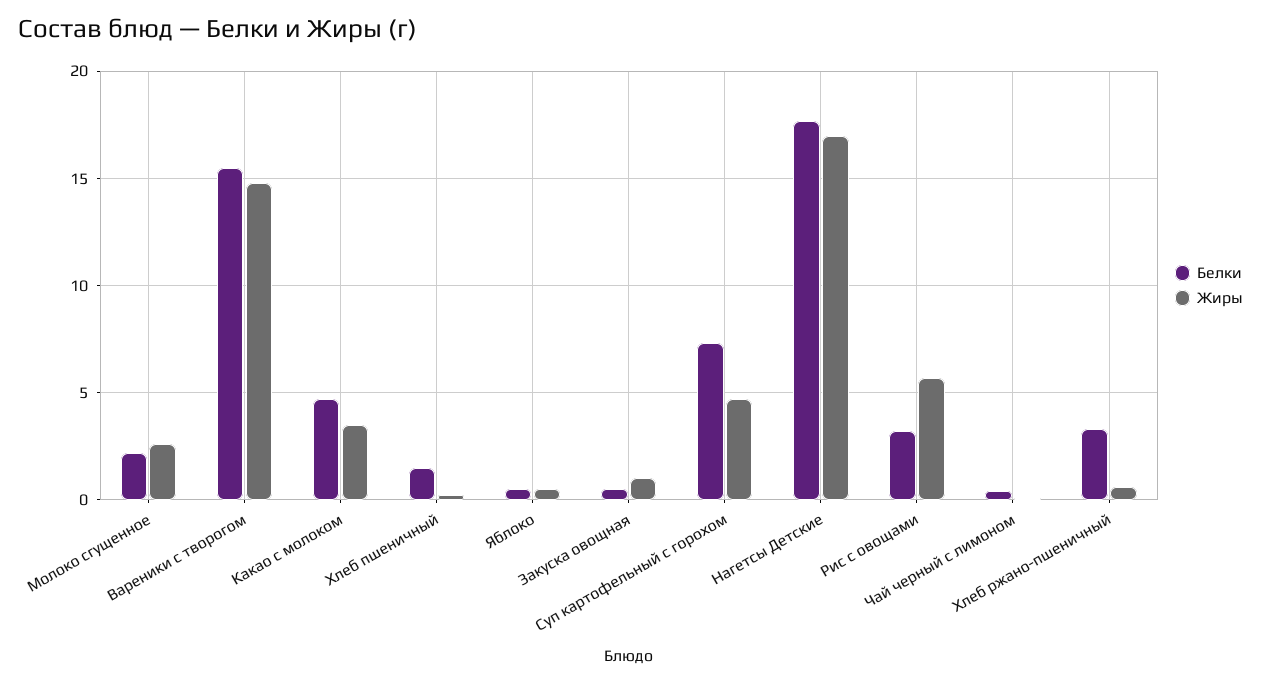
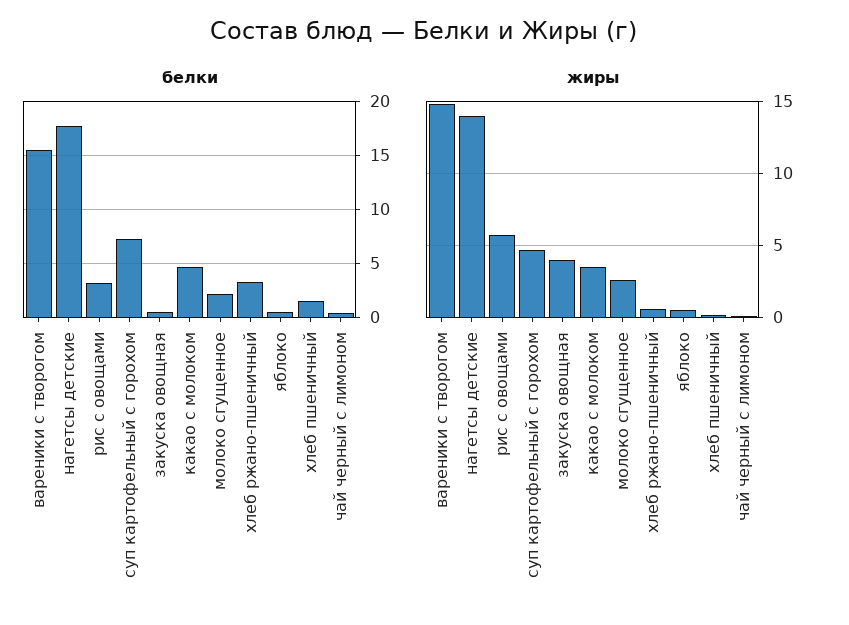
Жиры, Закуска овощная: 1 -> 4
Жиры, Нагетсы Детские: 17 -> 14

